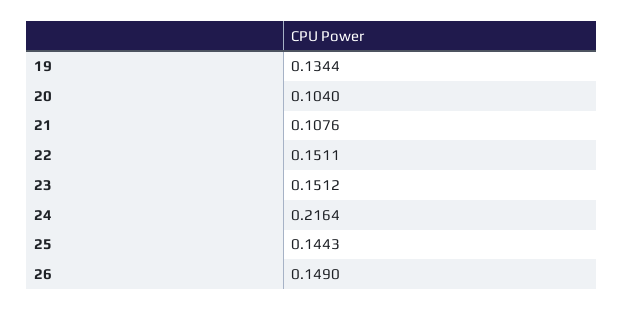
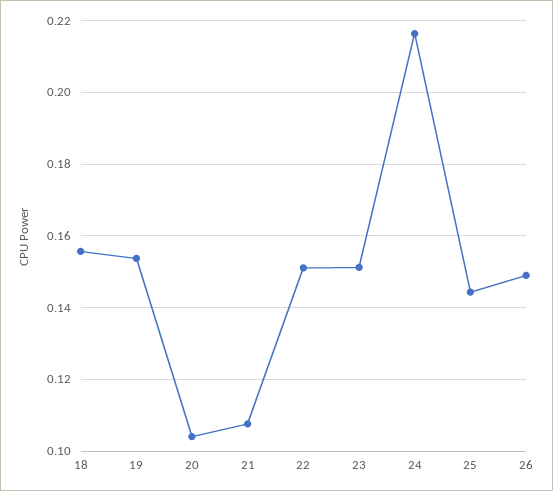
19: 0.1344 -> 0.154
18: none -> 0.156

